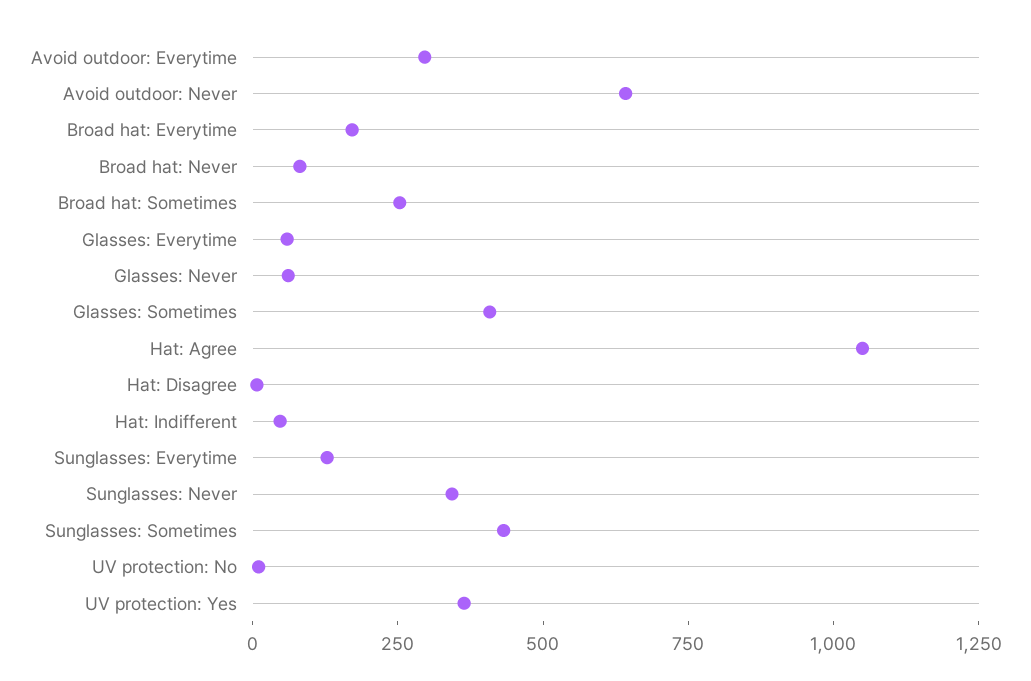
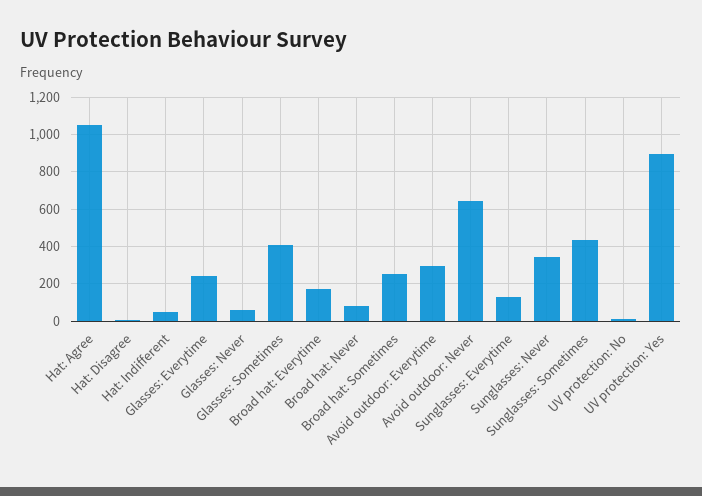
Glasses: Everytime: 50 -> 250
UV protection: Yes: 350 -> 900

